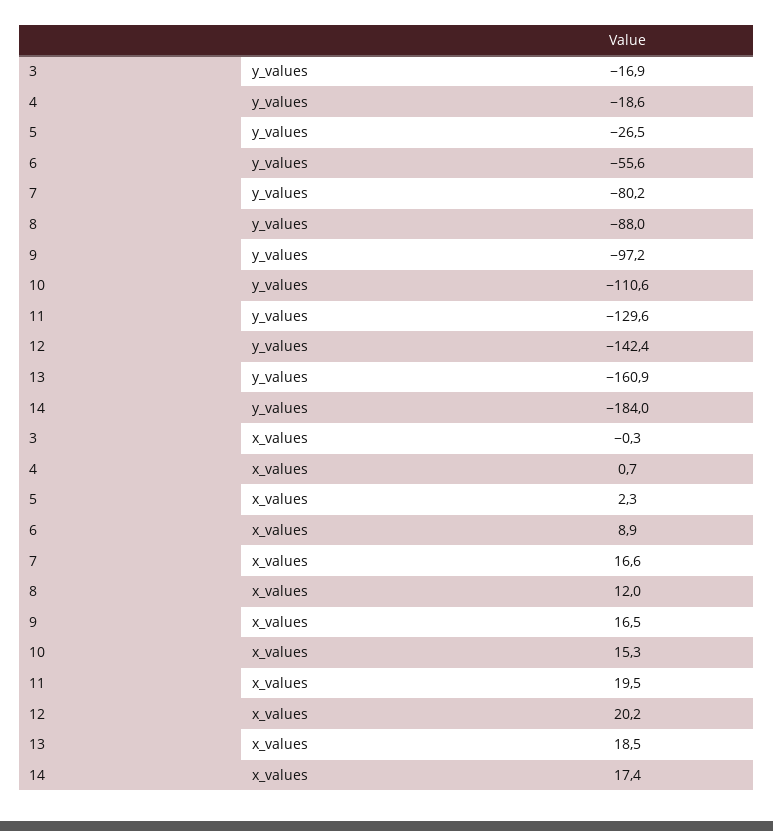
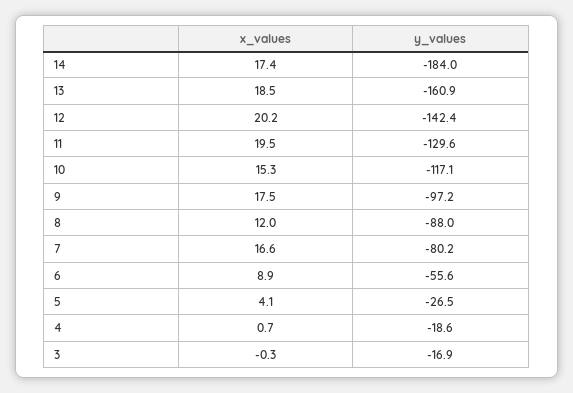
10, y_values: -110.6 -> -117.1
5, x_values: 2.3 -> 4.1
9, x_values: 16.5 -> 17.5

